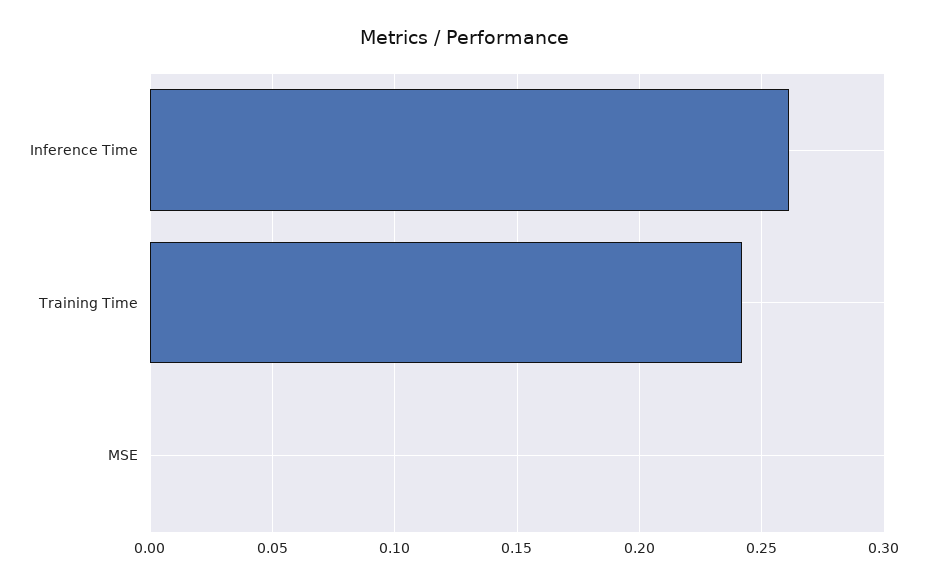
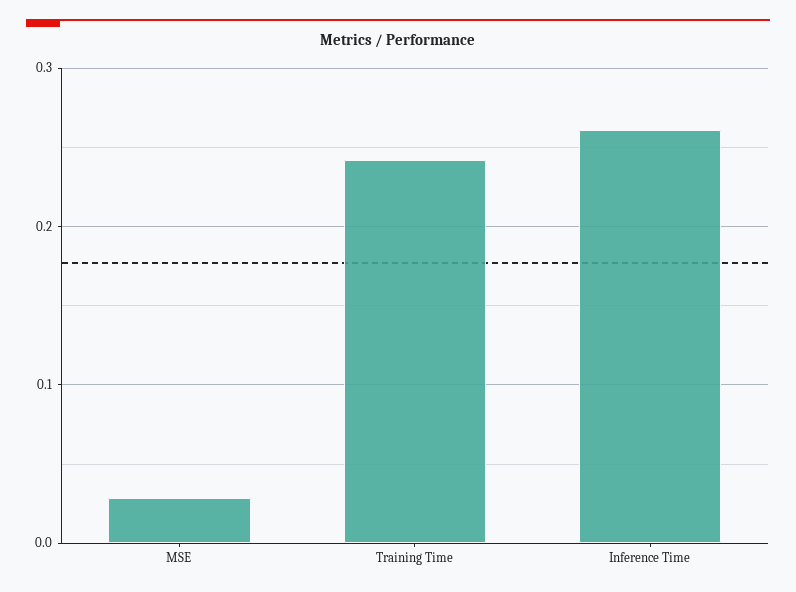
MSE: 0 -> 0.03

